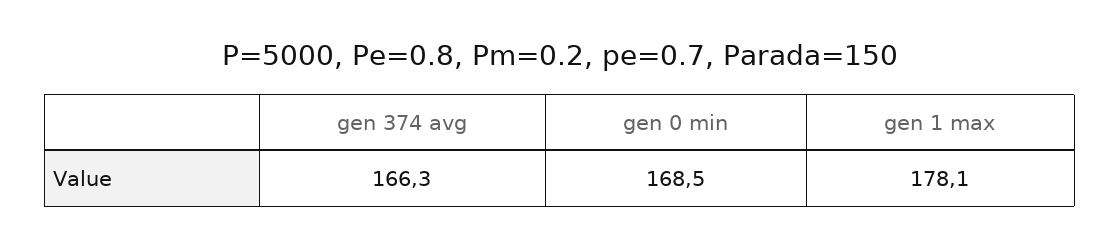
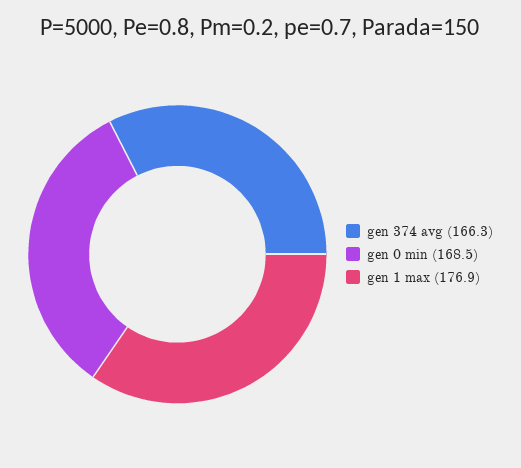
gen 1 max: 178.1 -> 176.9

